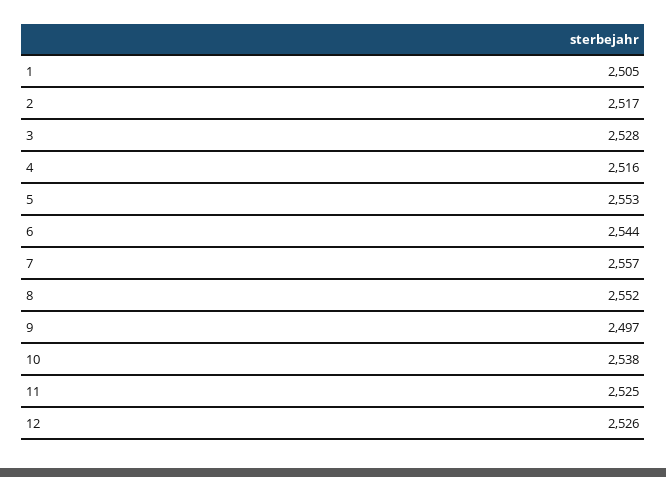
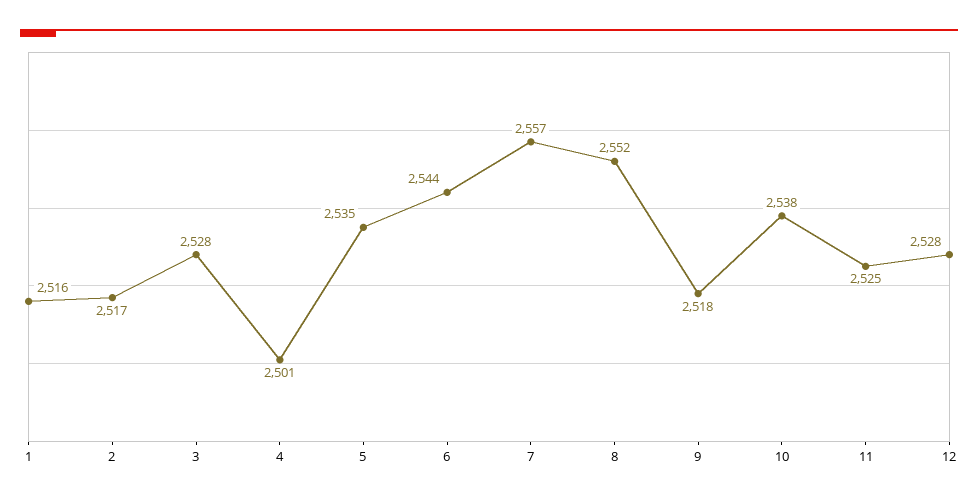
1: 2505 -> 2516
4: 2516 -> 2501
5: 2553 -> 2535
9: 2497 -> 2518
12: 2526 -> 2528

